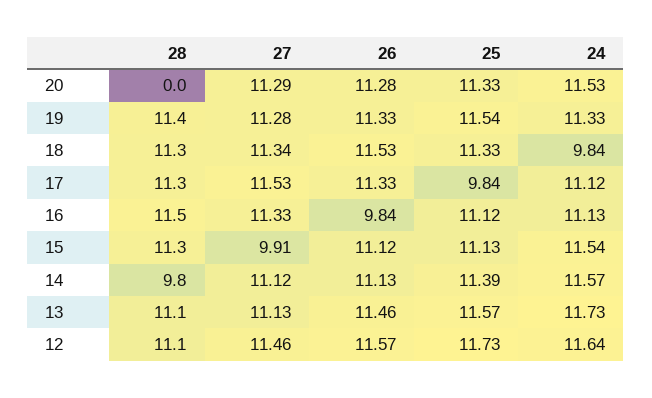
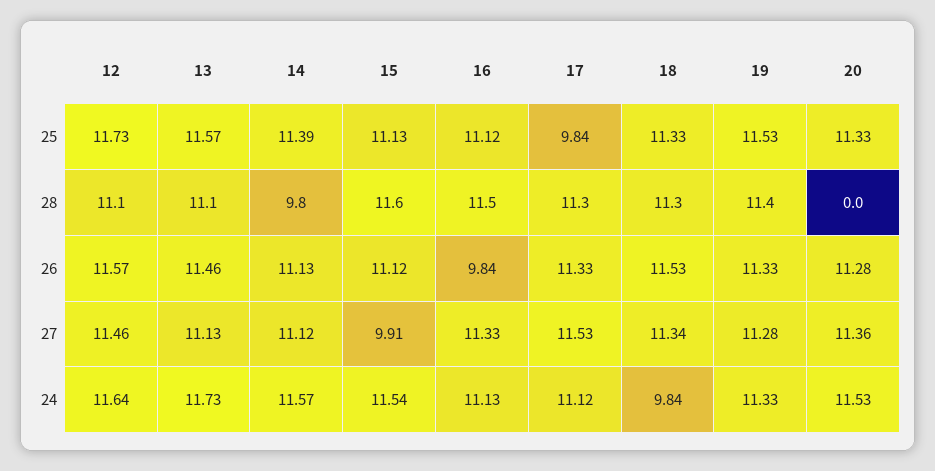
27, 20: 11.29 -> 11.36
25, 19: 11.54 -> 11.53
28, 15: 11.3 -> 11.6

